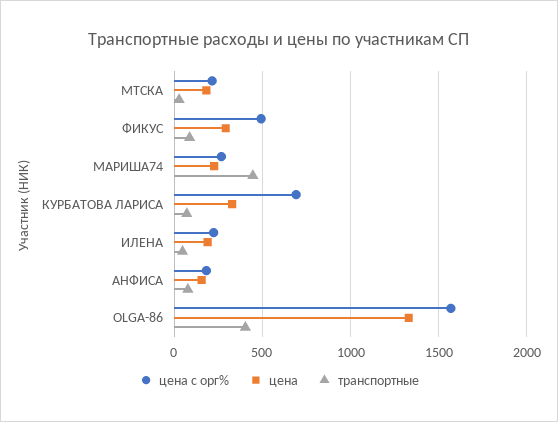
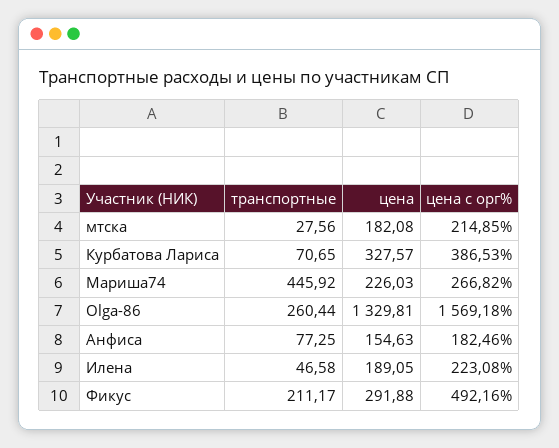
транспортные, ФИКУС: 100 -> 211.17
цена с орг%, КУРБАТОВА ЛАРИСА: 700 -> 386.53
транспортные, OLGA-86: 400 -> 260.44

